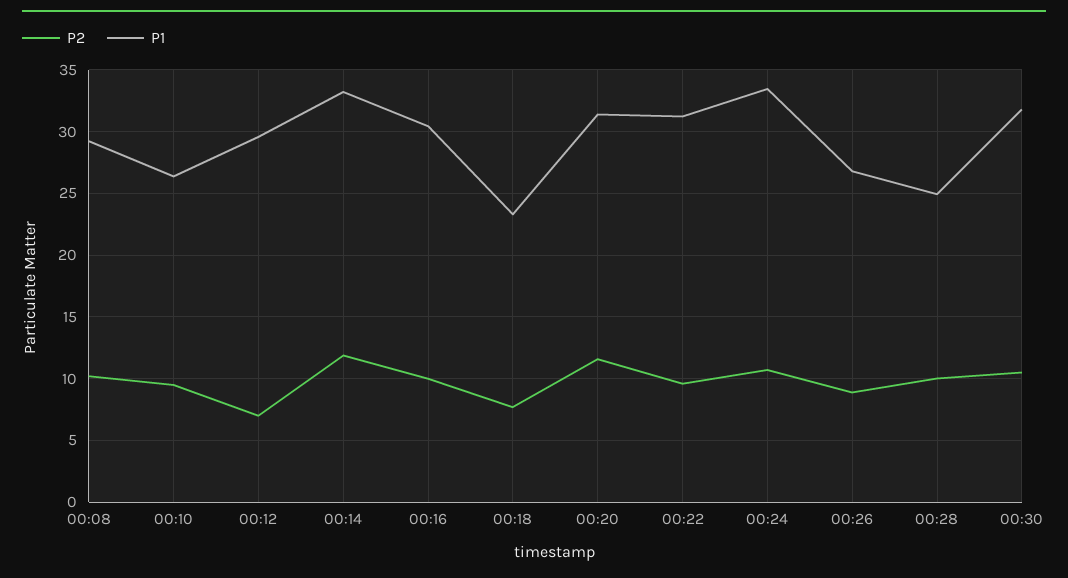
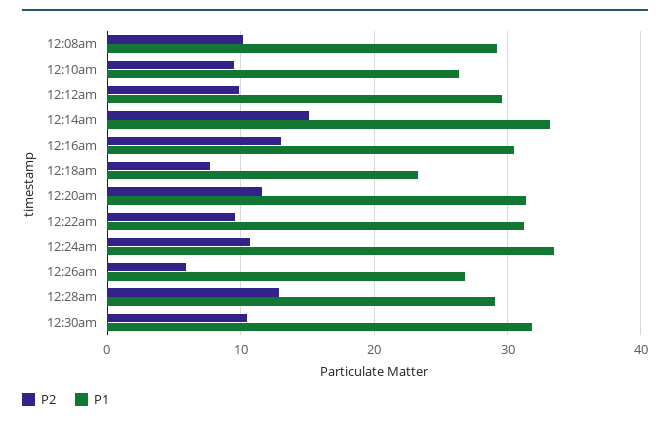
P2, 00:12: 7 -> 10
P2, 00:14: 12 -> 15
P2, 00:16: 10 -> 13
P2, 00:26: 9 -> 6
P2, 00:28: 10 -> 13
P1, 00:28: 25 -> 29

